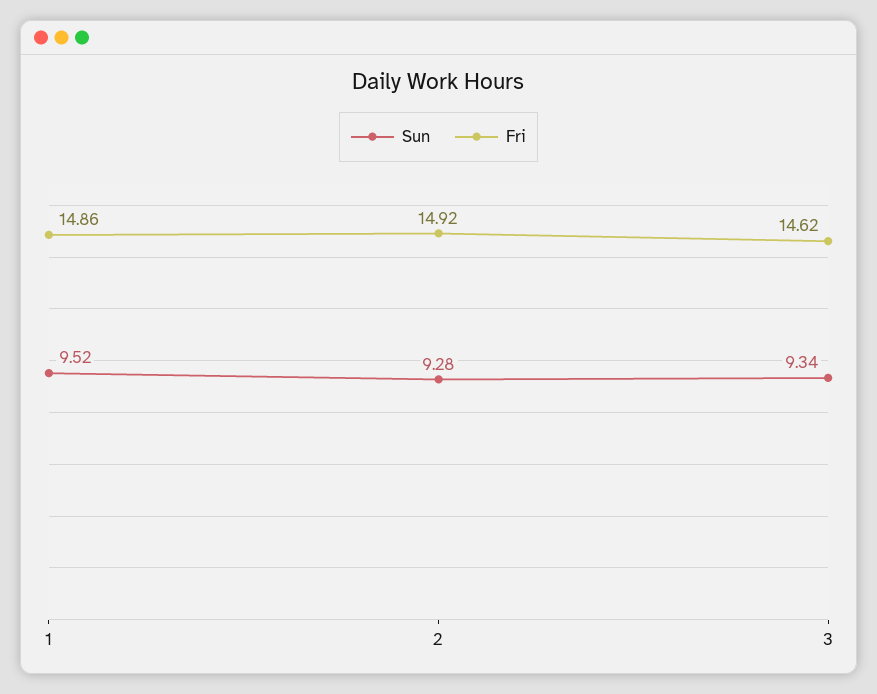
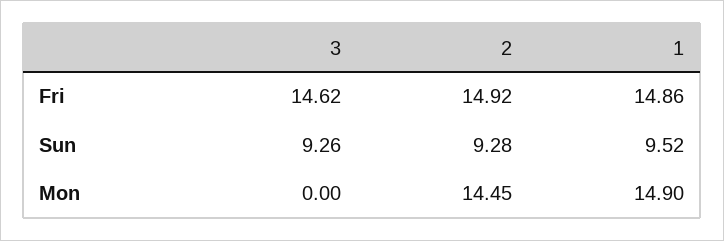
Sun, 3: 9.34 -> 9.26
Mon, 3: none -> 0
Mon, 2: none -> 14.45
Mon, 1: none -> 14.9

